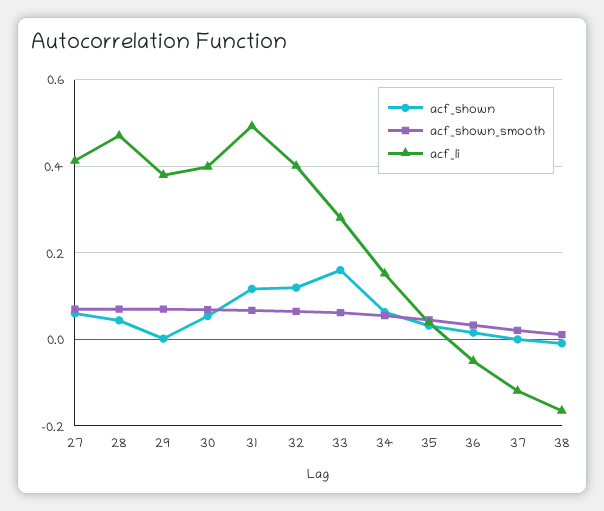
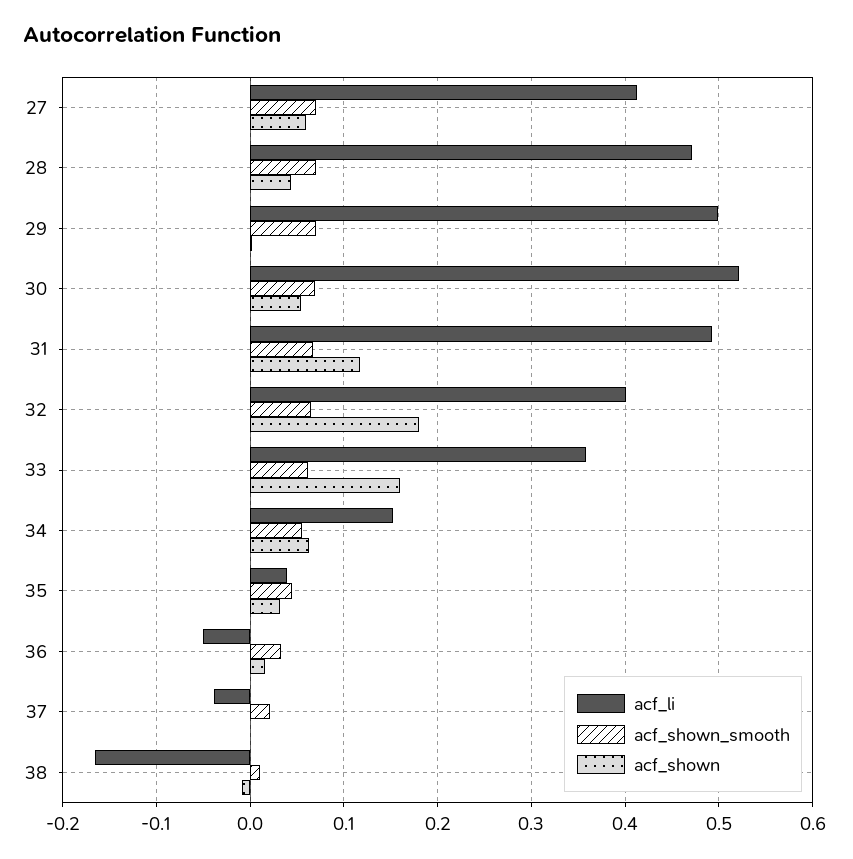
acf_li, 29: 0.38 -> 0.5
acf_li, 30: 0.4 -> 0.52
acf_shown, 32: 0.12 -> 0.18
acf_li, 33: 0.28 -> 0.36
acf_li, 37: -0.12 -> -0.04

